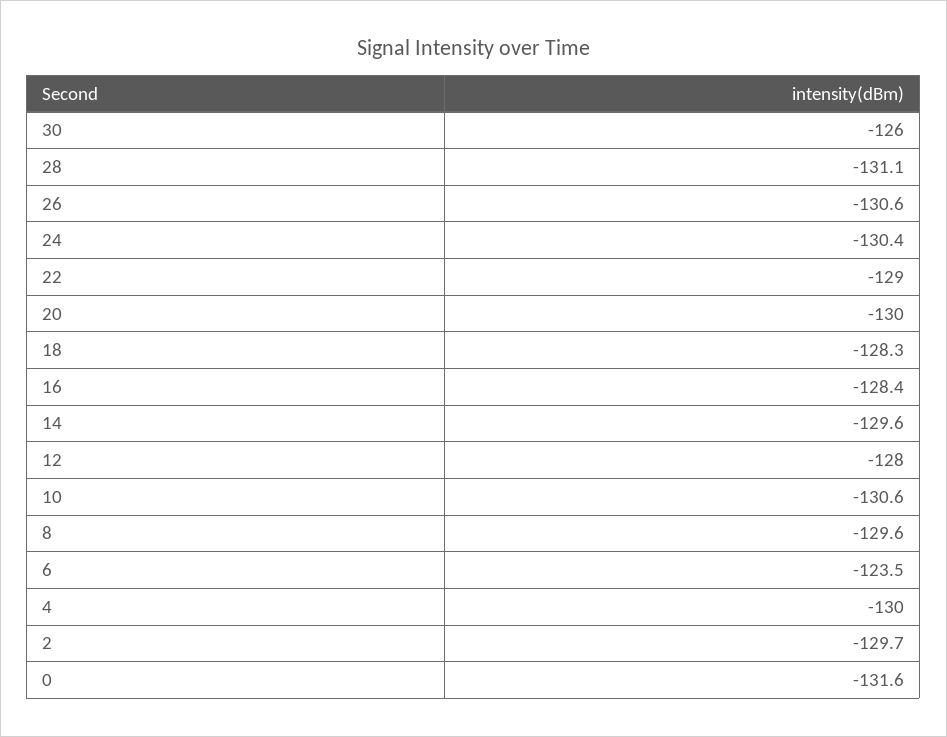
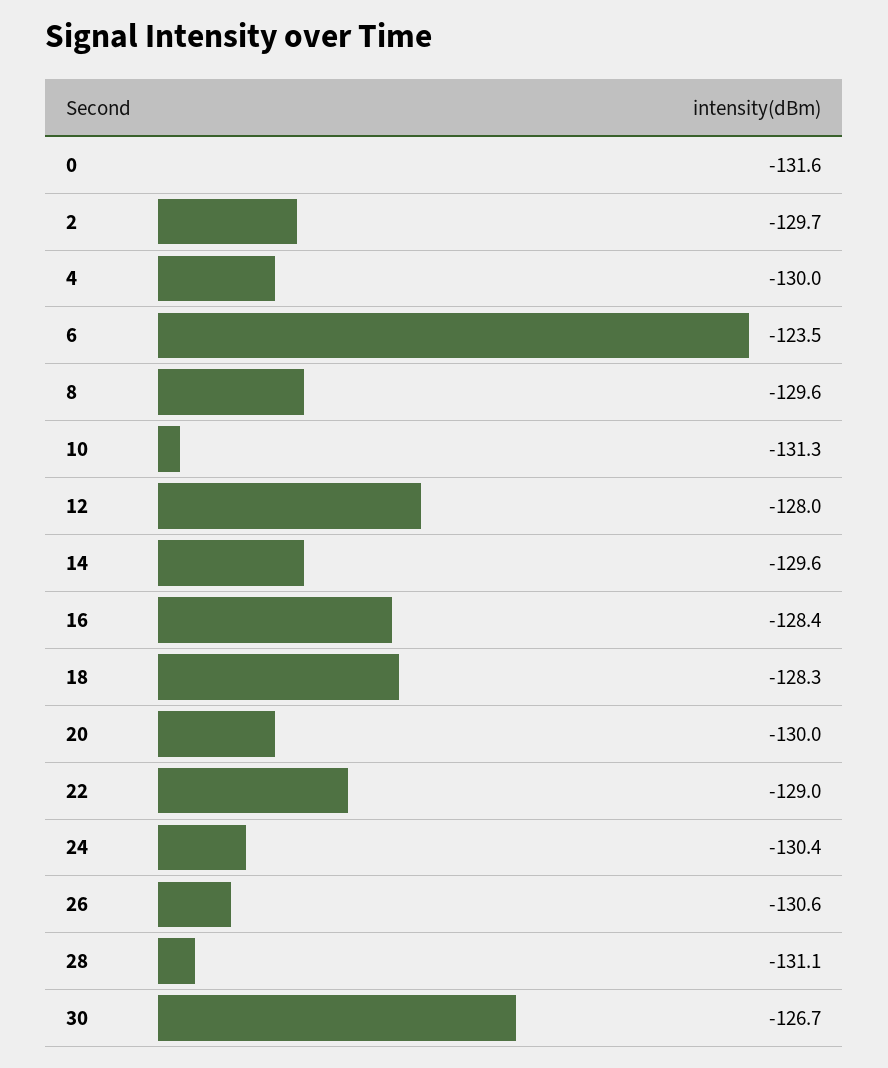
30: -126 -> -126.7
10: -130.6 -> -131.3

